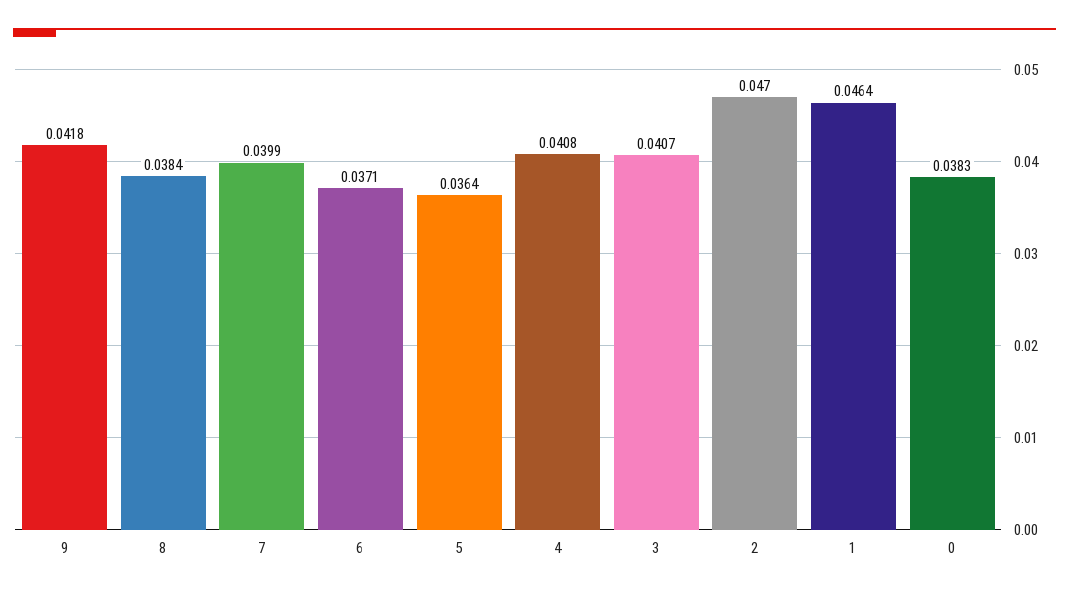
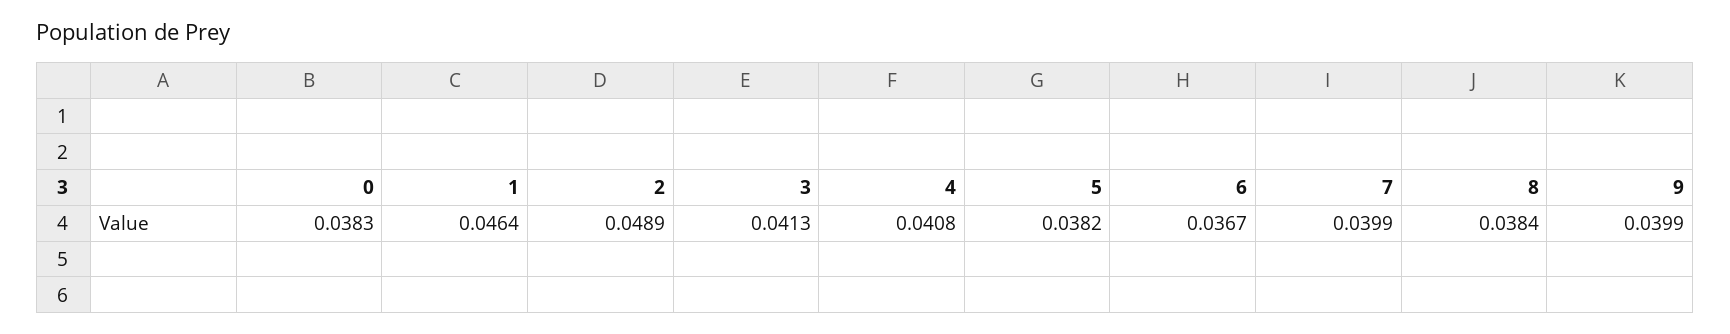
9: 0.0418 -> 0.0399
6: 0.0371 -> 0.0367
5: 0.0364 -> 0.0382
3: 0.0407 -> 0.0413
2: 0.047 -> 0.0489

